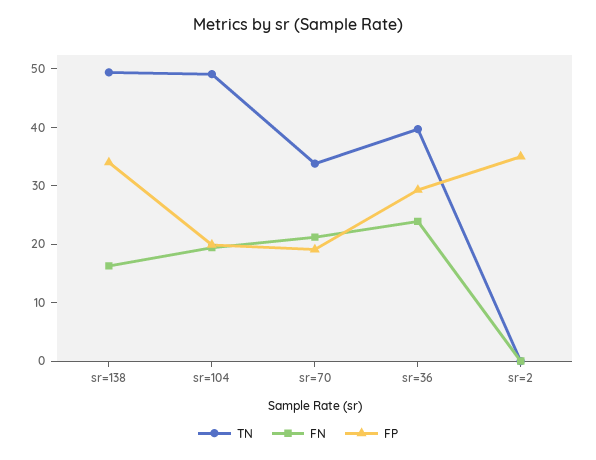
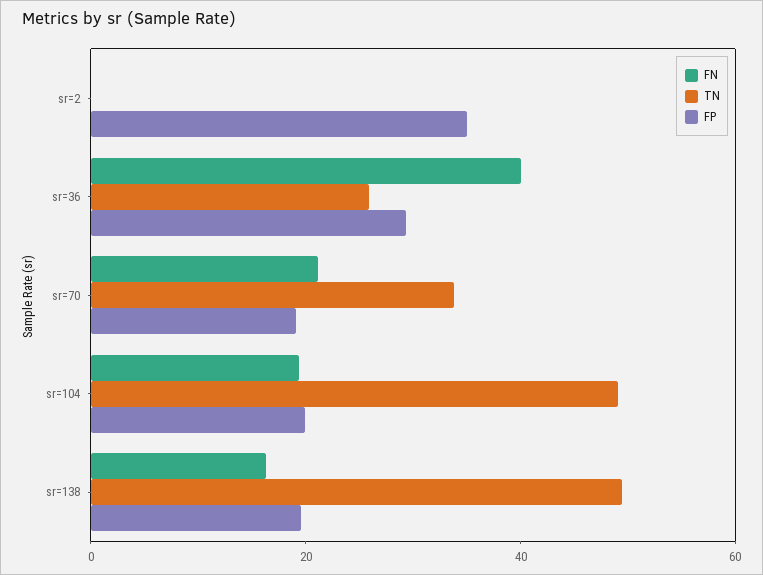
FP, sr=138: 34 -> 20
TN, sr=36: 40 -> 25
FN, sr=36: 24 -> 40

